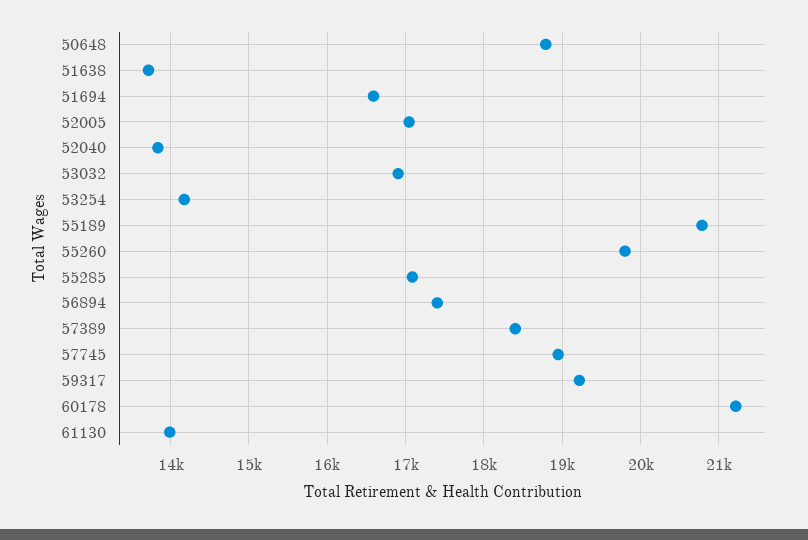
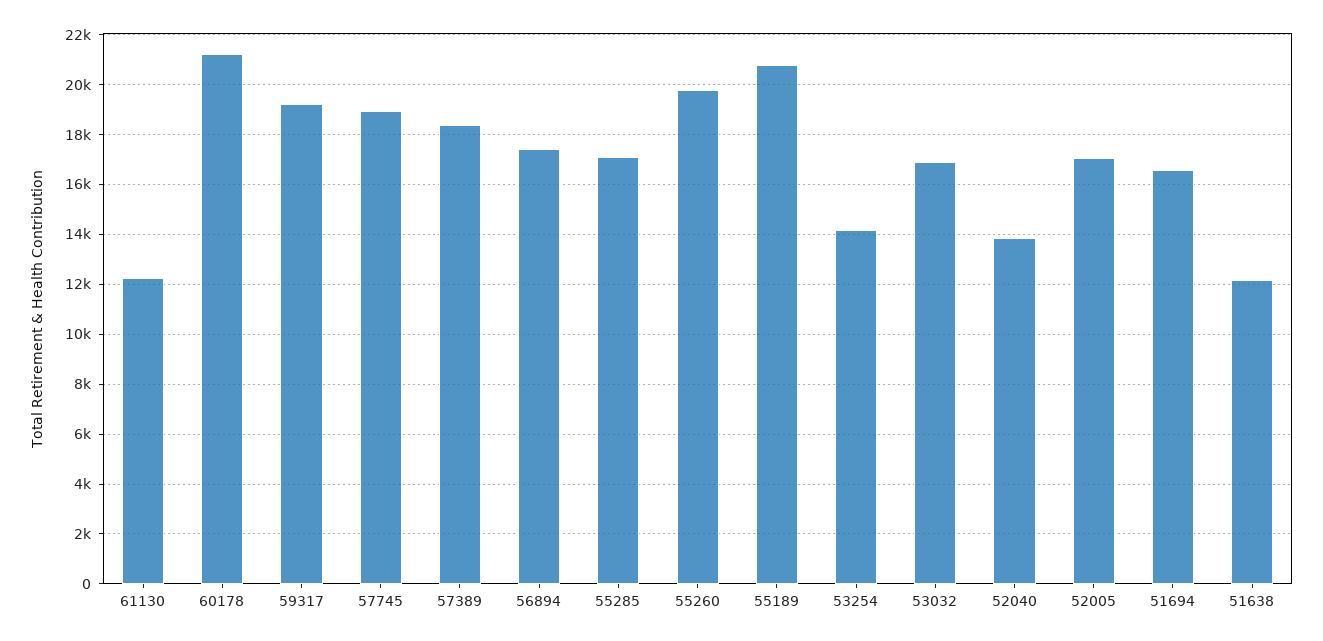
50648: 18800 -> none
51638: 13700 -> 12250
61130: 14000 -> 12250

